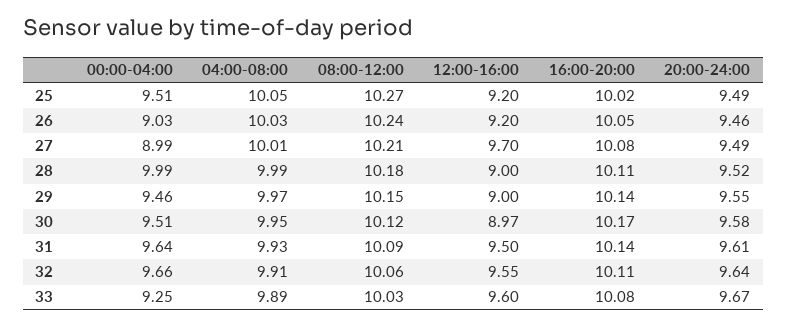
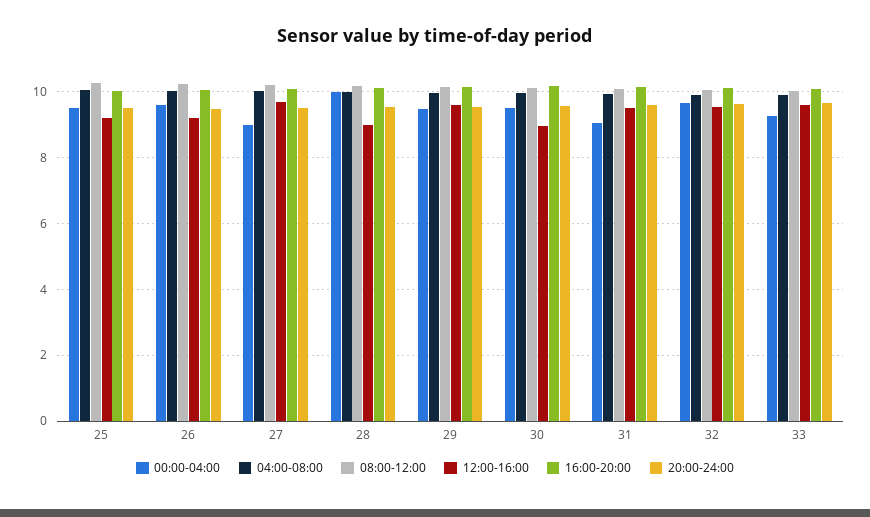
00:00-04:00, 26: 9.03 -> 9.6
12:00-16:00, 29: 9 -> 9.6
00:00-04:00, 31: 9.64 -> 9

